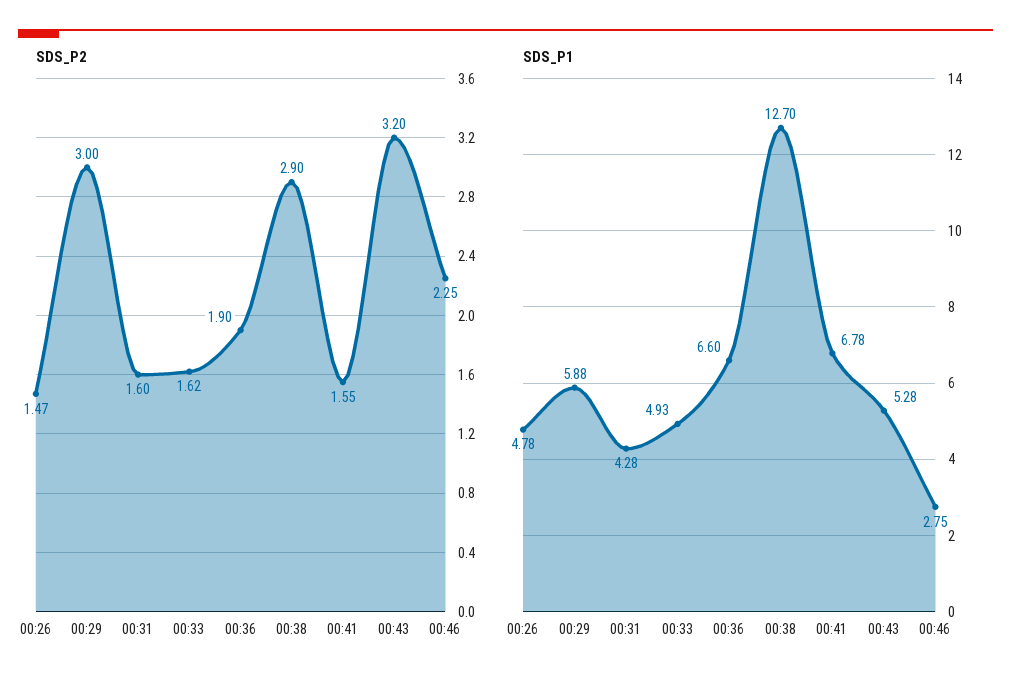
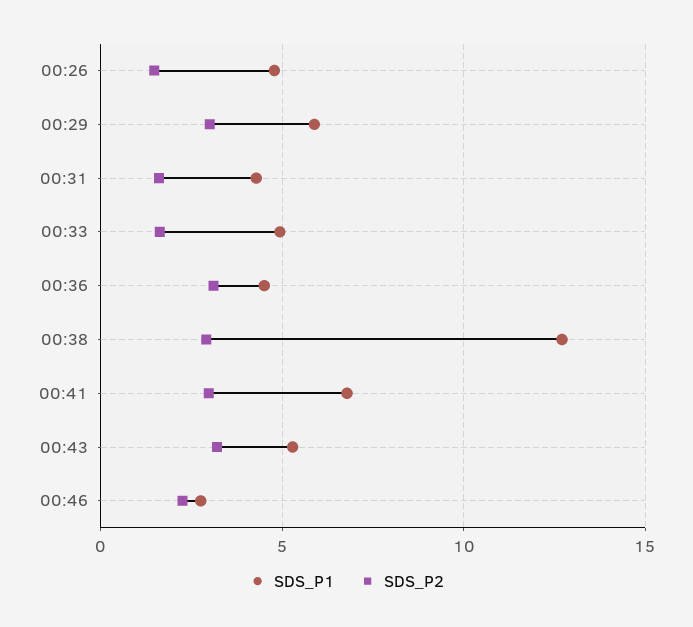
SDS_P2, 00:36: 1.9 -> 3
SDS_P2, 00:41: 1.55 -> 3
SDS_P1, 00:36: 6.6 -> 4.5

